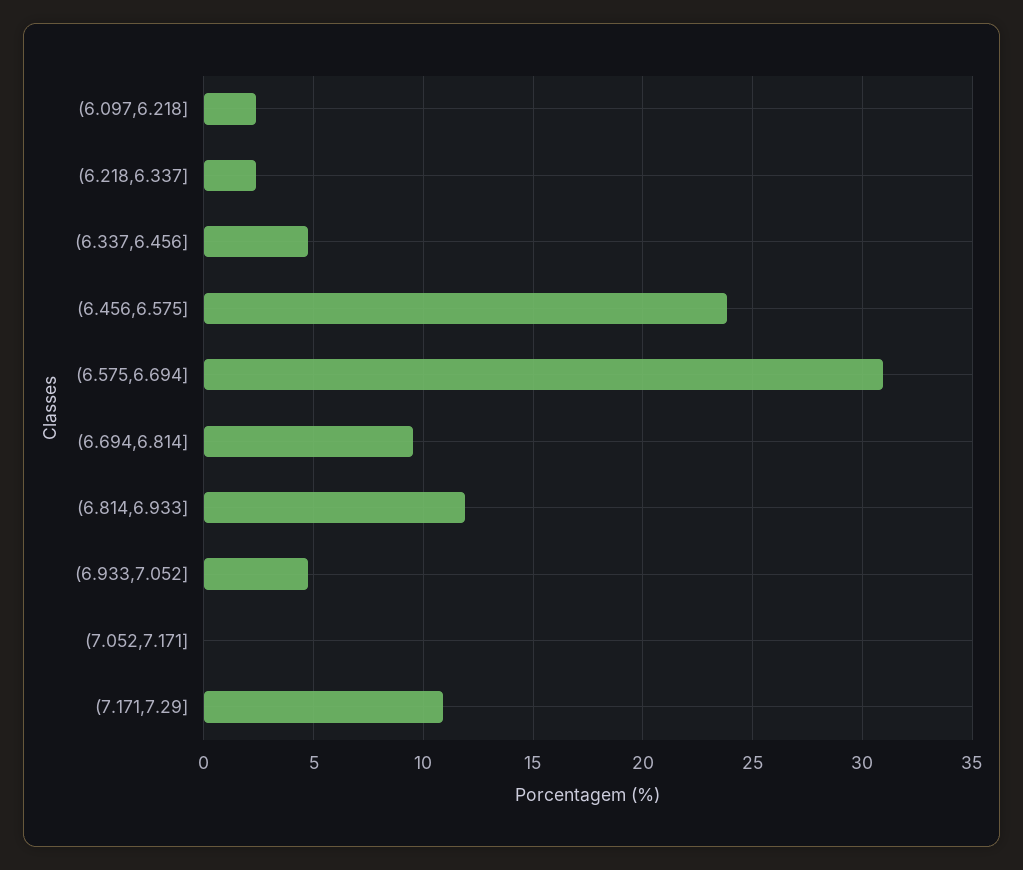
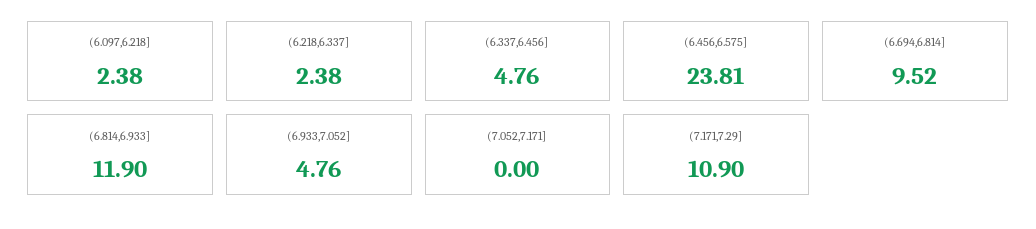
(6.575,6.694]: 31 -> none

